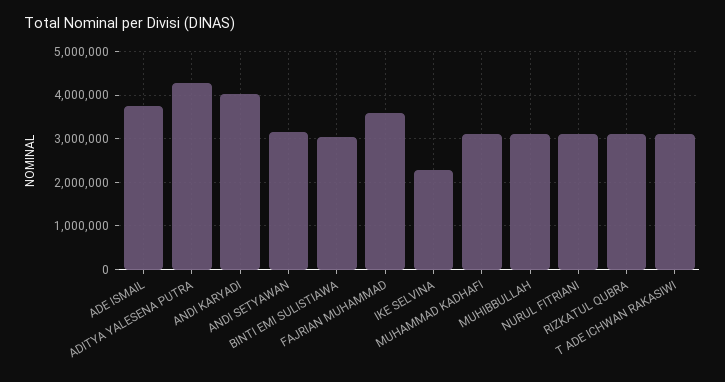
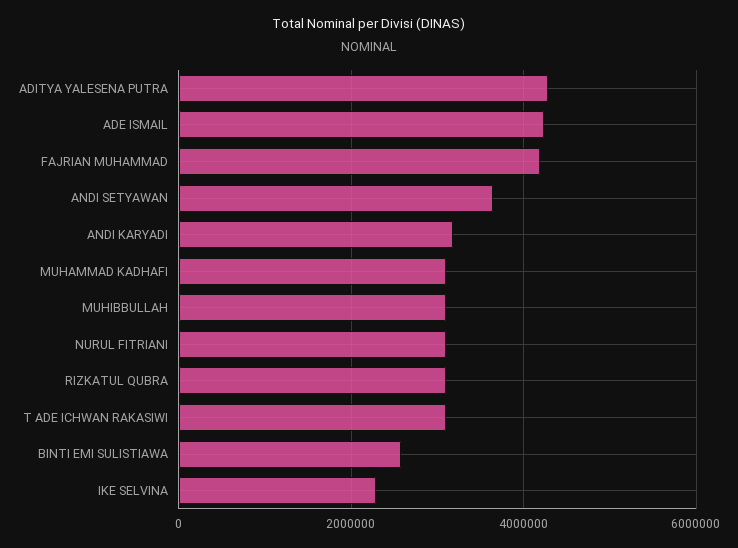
ADE ISMAIL: 3800000 -> 4200000
ANDI KARYADI: 4000000 -> 3200000
ANDI SETYAWAN: 3200000 -> 3600000
BINTI EMI SULISTIAWA: 3000000 -> 2600000
FAJRIAN MUHAMMAD: 3600000 -> 4200000

